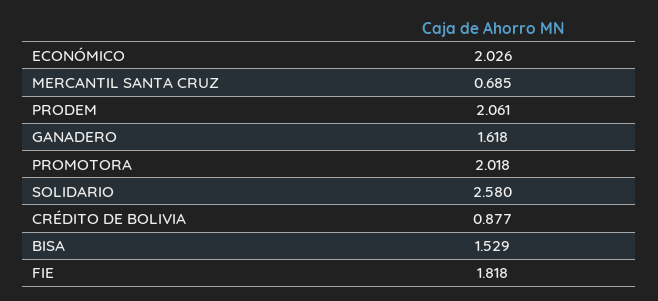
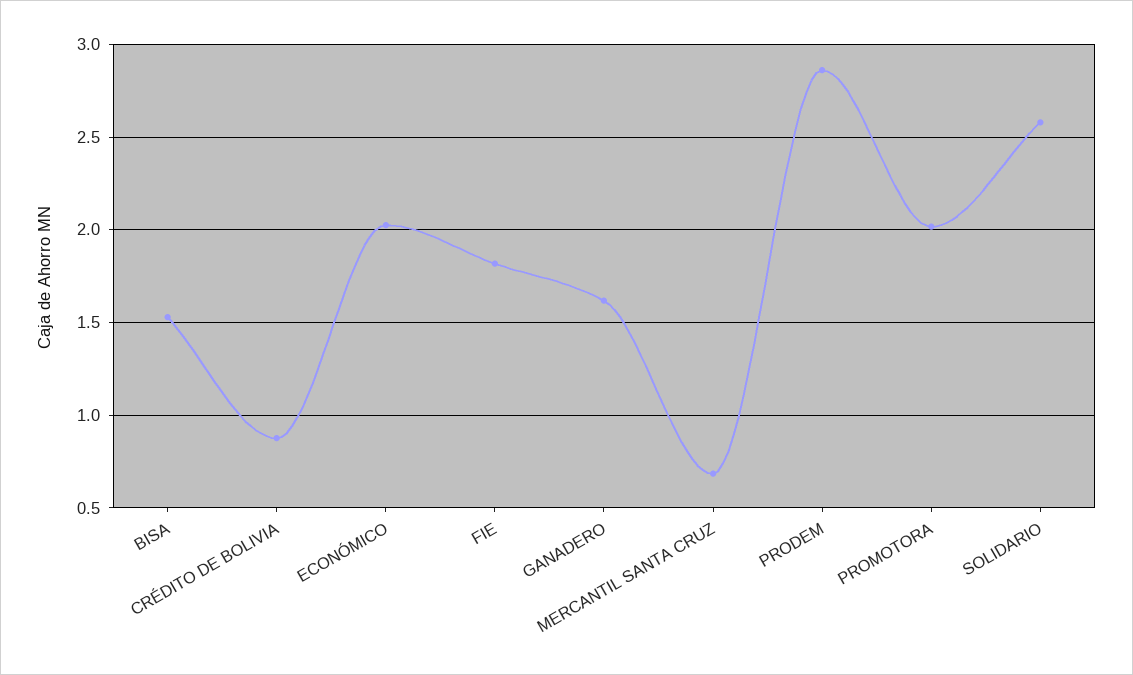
PRODEM: 2.061 -> 2.85

